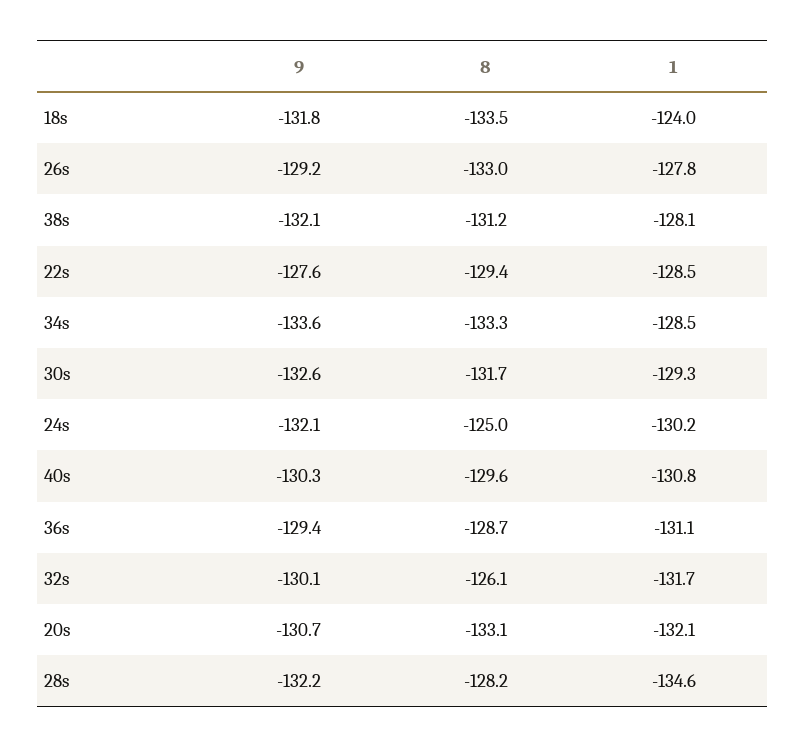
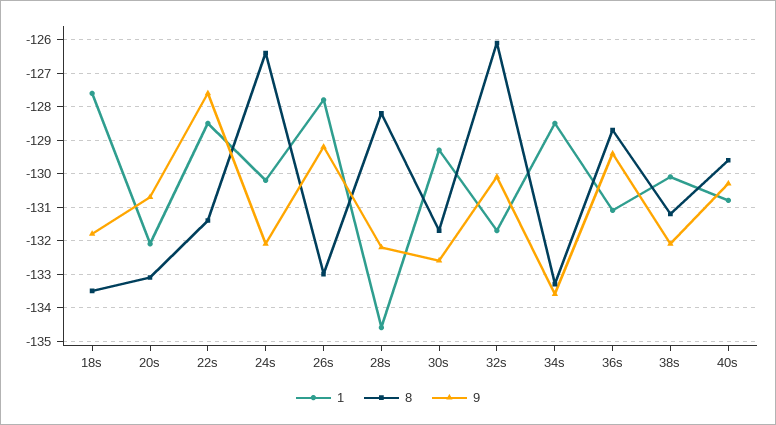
1, 18s: -124 -> -127.5
1, 38s: -128.1 -> -130
8, 22s: -129.4 -> -131.5
8, 24s: -125 -> -126.5

